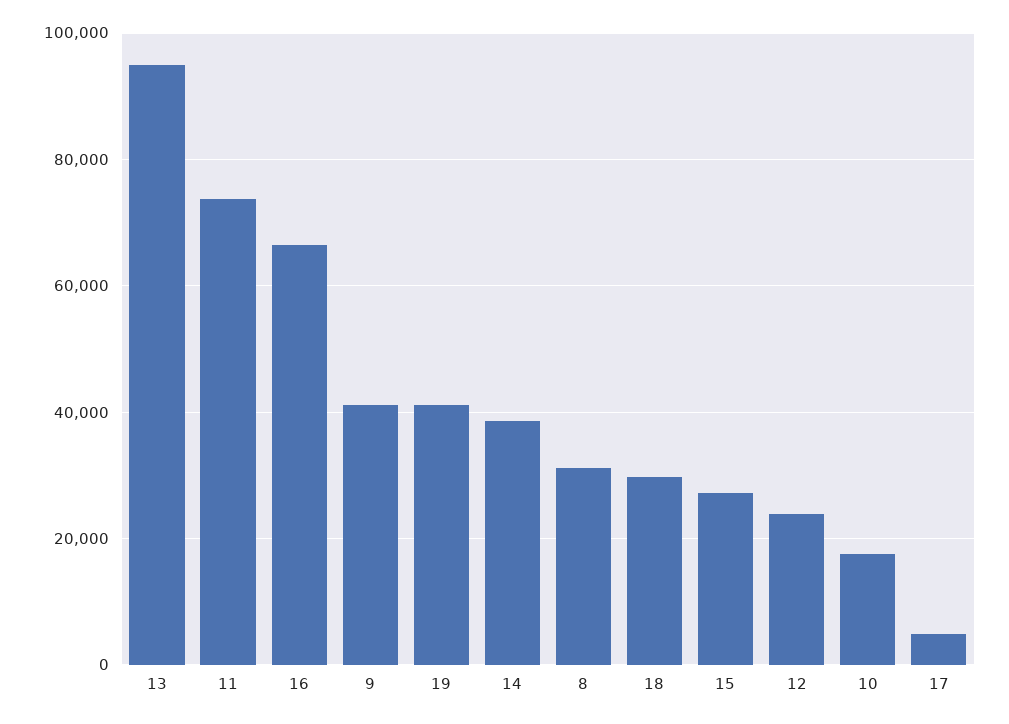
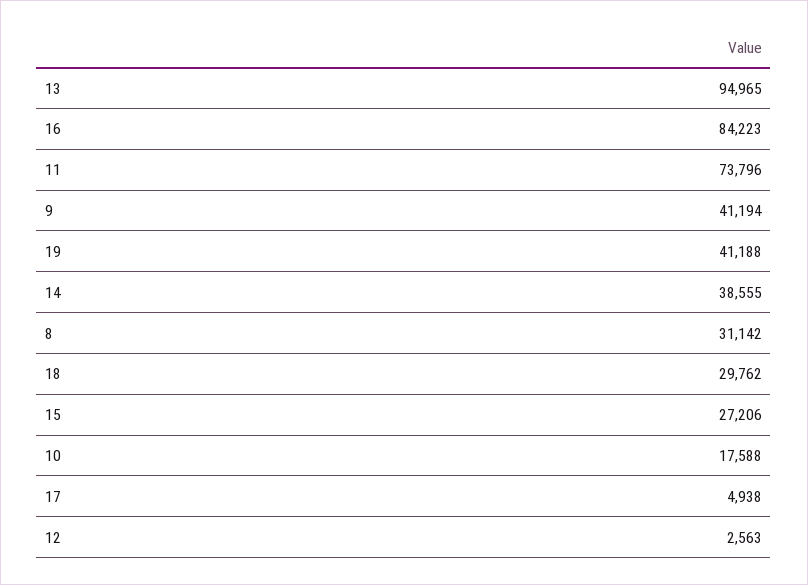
16: 66000 -> 84223
12: 24000 -> 2563

